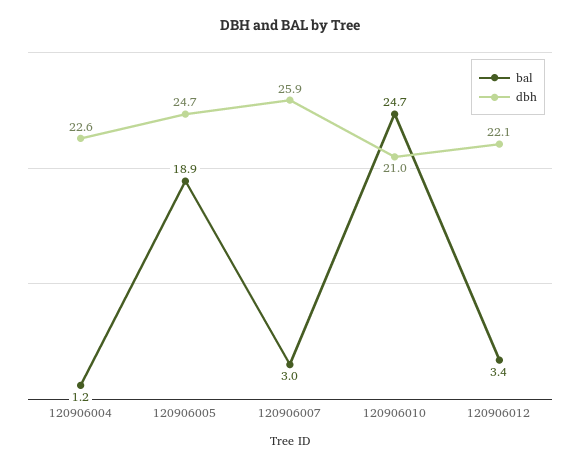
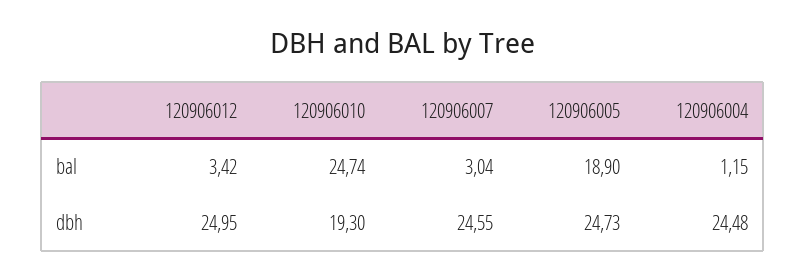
dbh, 120906004: 22.6 -> 24.48
dbh, 120906007: 25.9 -> 24.55
dbh, 120906010: 21 -> 19.3
dbh, 120906012: 22.1 -> 24.95

